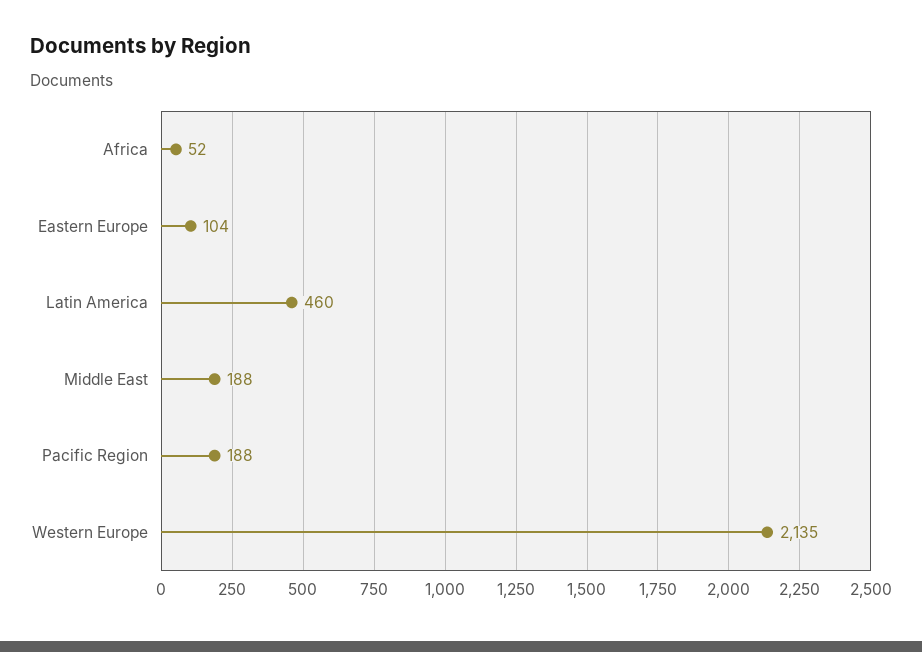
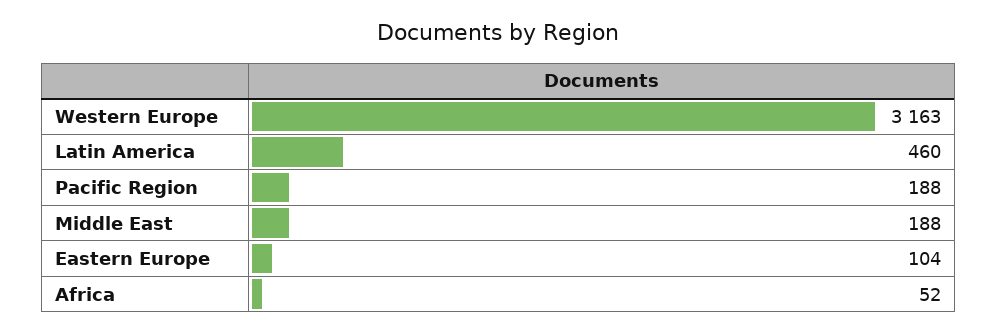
Western Europe: 2135 -> 3163

